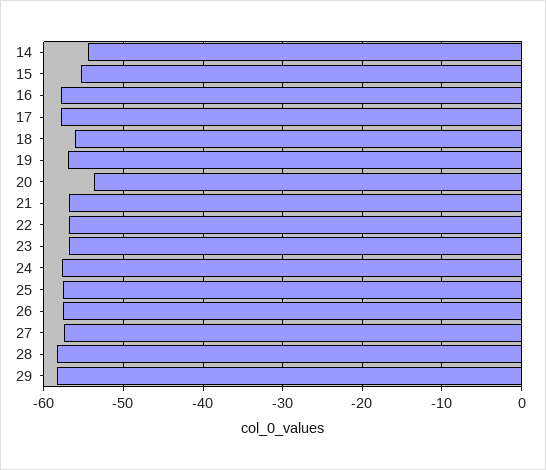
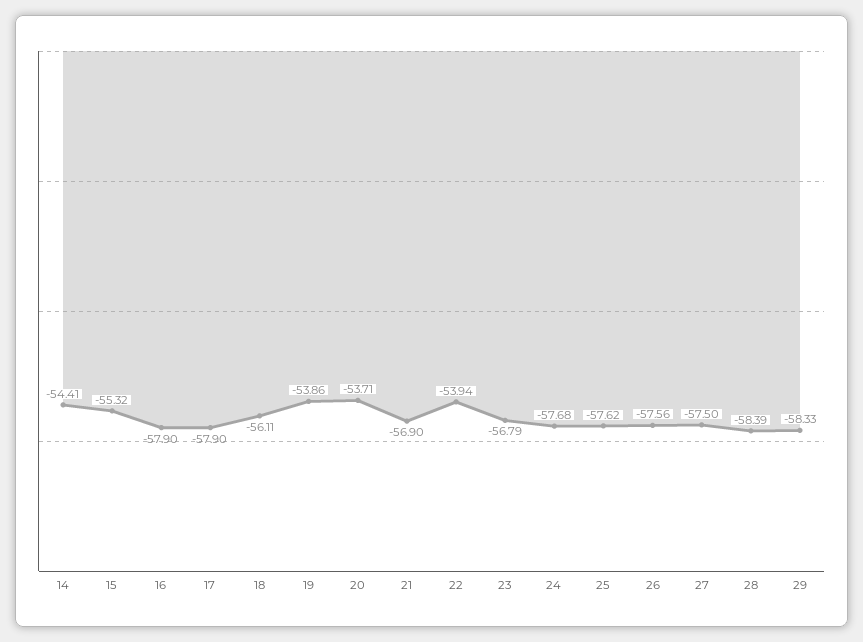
19: -57 -> -53.86
22: -57 -> -53.94

